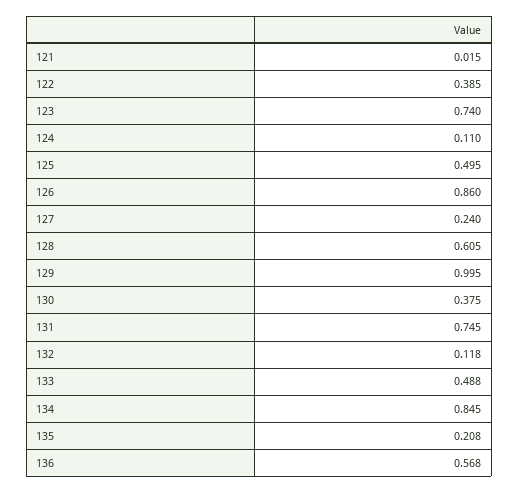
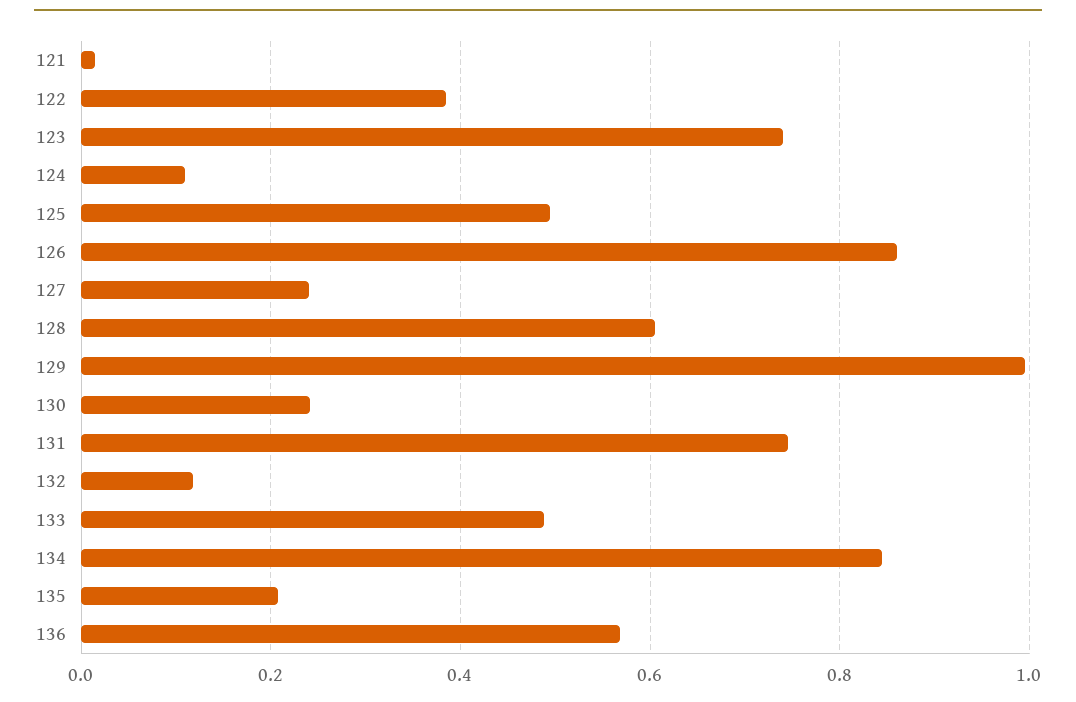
130: 0.375 -> 0.24

